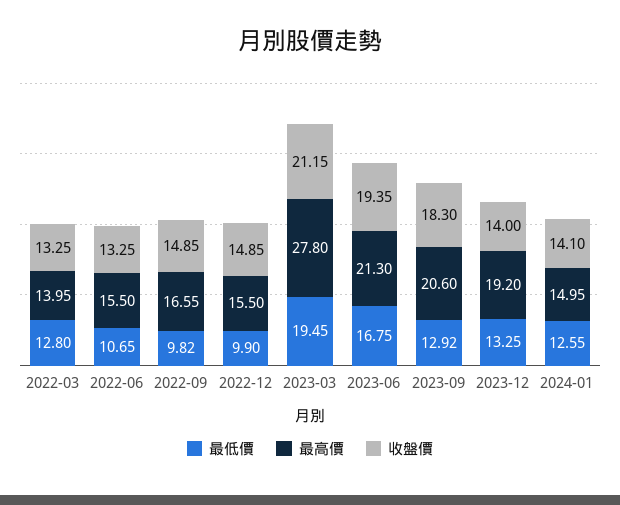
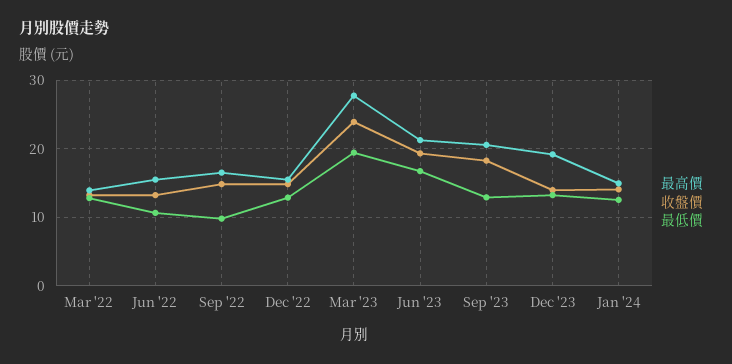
最低價, 2022-12: 9.9 -> 13
收盤價, 2023-03: 21.15 -> 24

